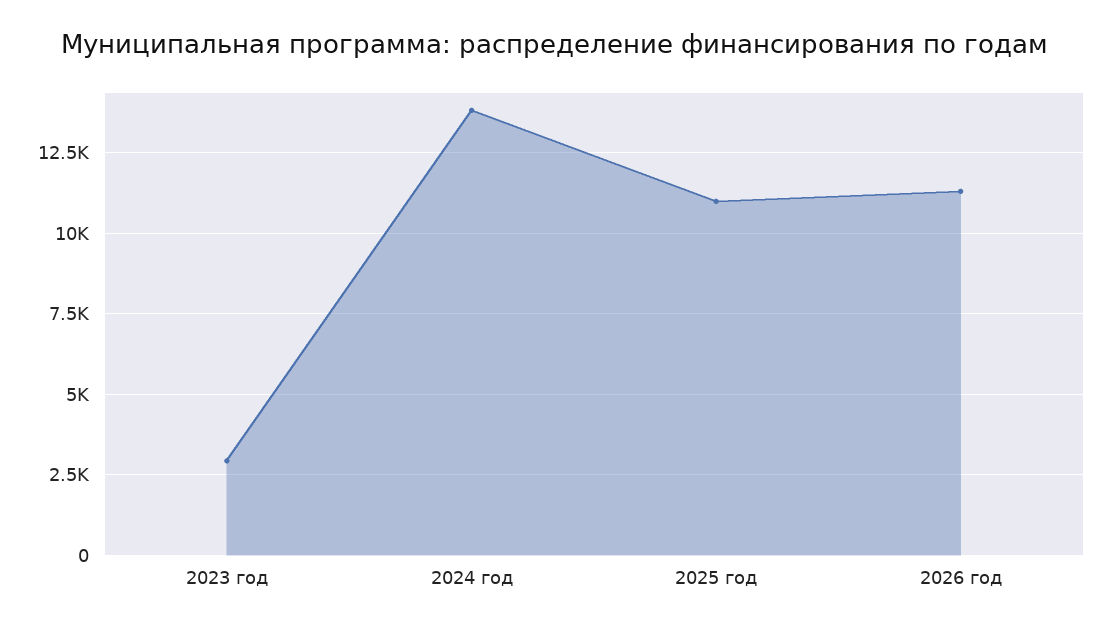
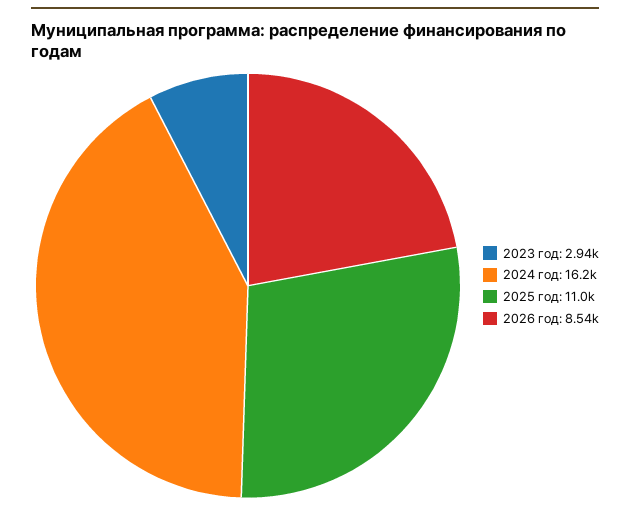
2024 год: 13750 -> 16200
2026 год: 11250 -> 8540

